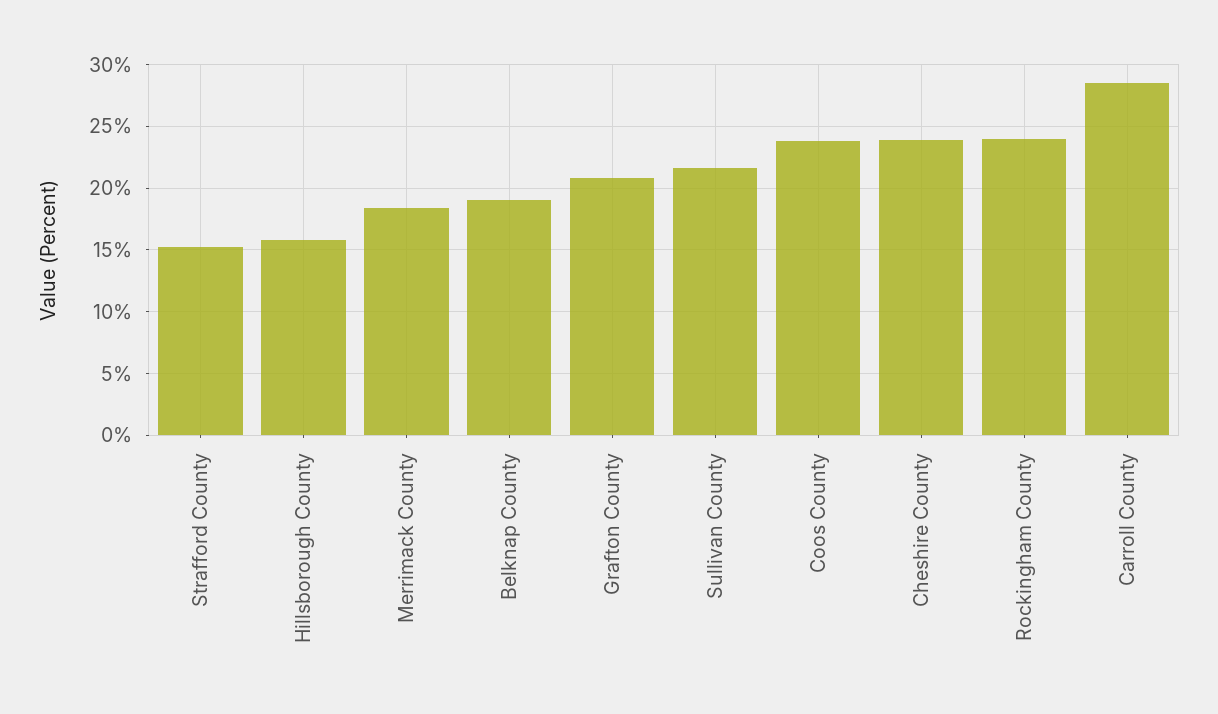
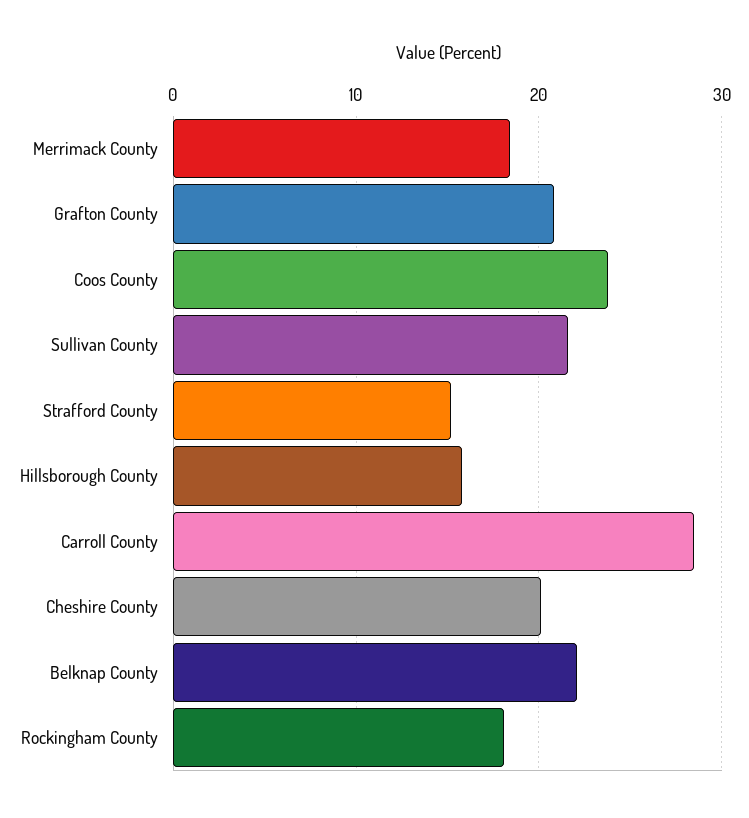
Belknap County: 19 -> 22
Cheshire County: 24 -> 20
Rockingham County: 24 -> 18

